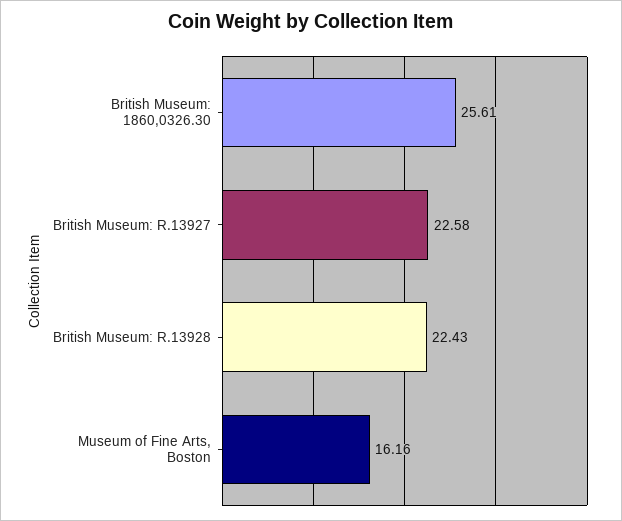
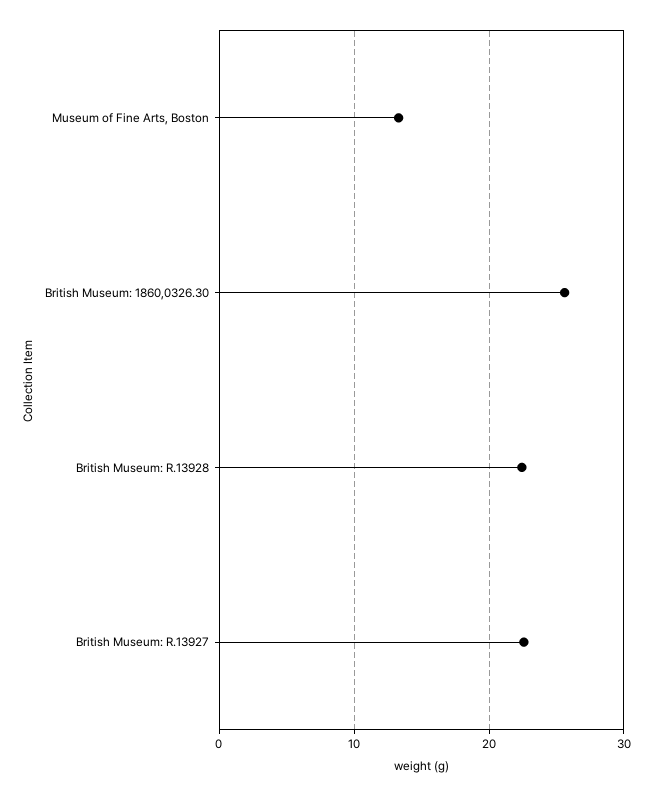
Museum of Fine Arts, Boston: 16.16 -> 13

